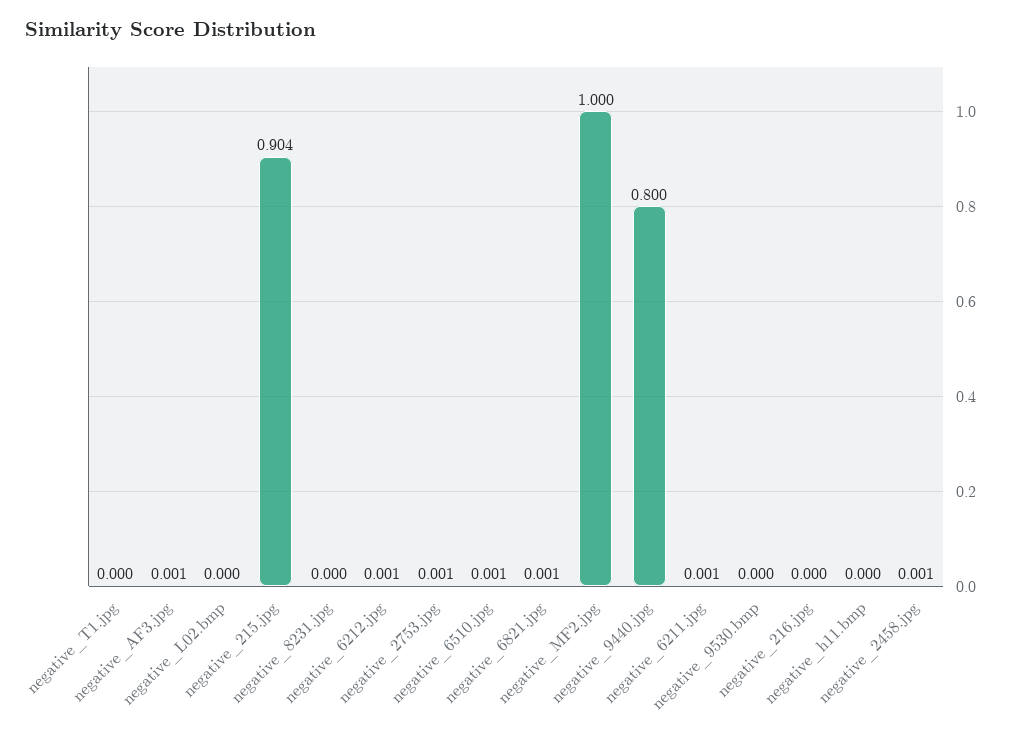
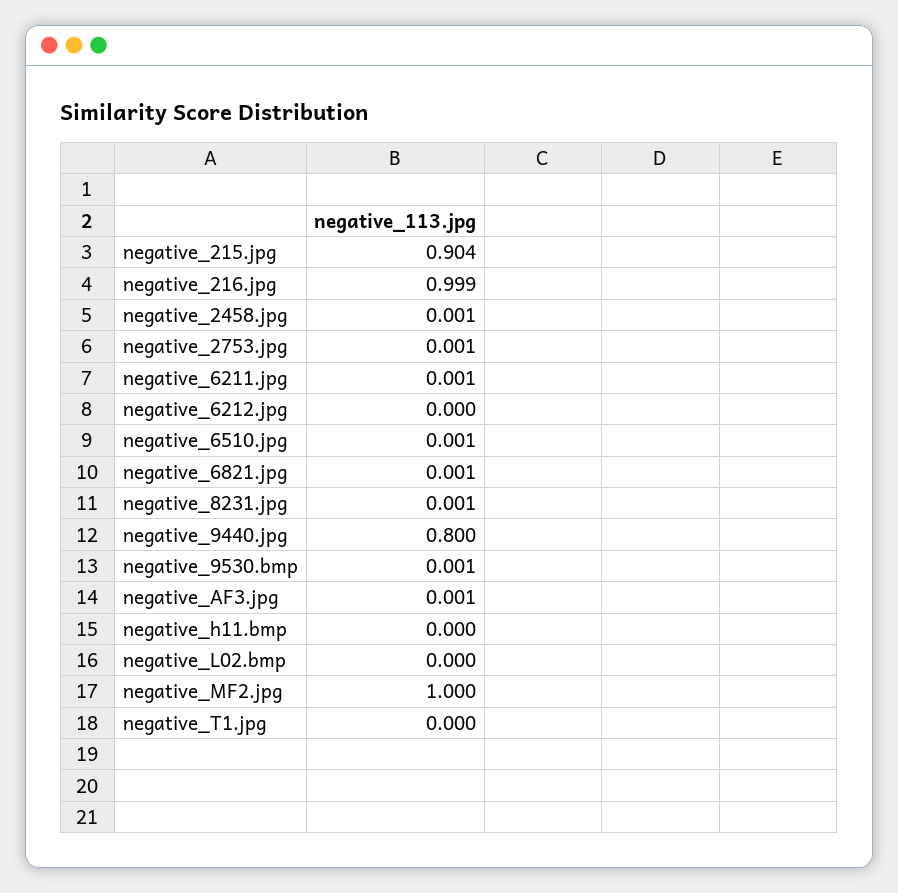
negative_8231.jpg: 0 -> 0.001
negative_6212.jpg: 0.001 -> 0
negative_9530.bmp: 0 -> 0.001
negative_216.jpg: 0 -> 0.999

